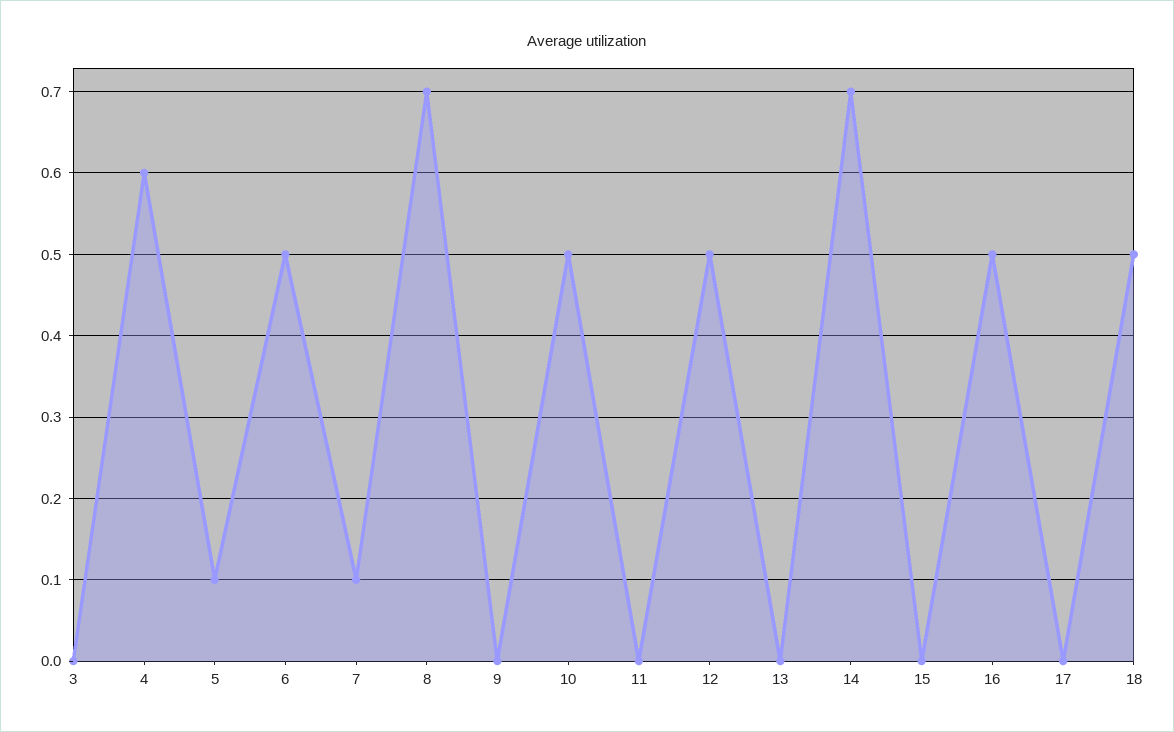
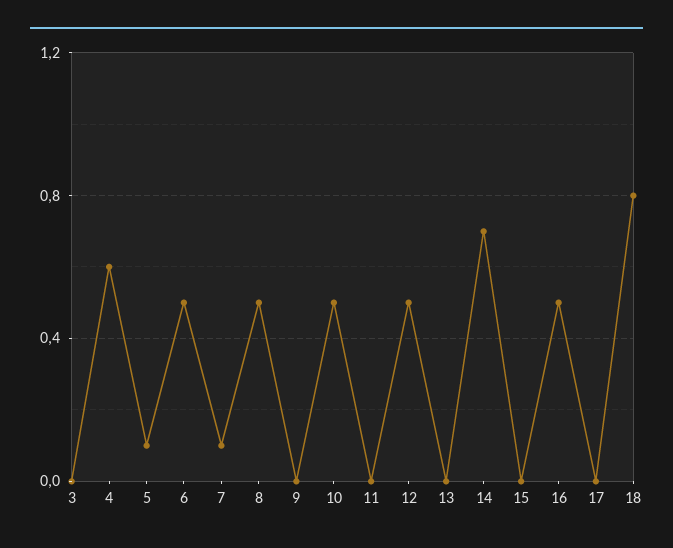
8: 0.7 -> 0.5
18: 0.5 -> 0.8

